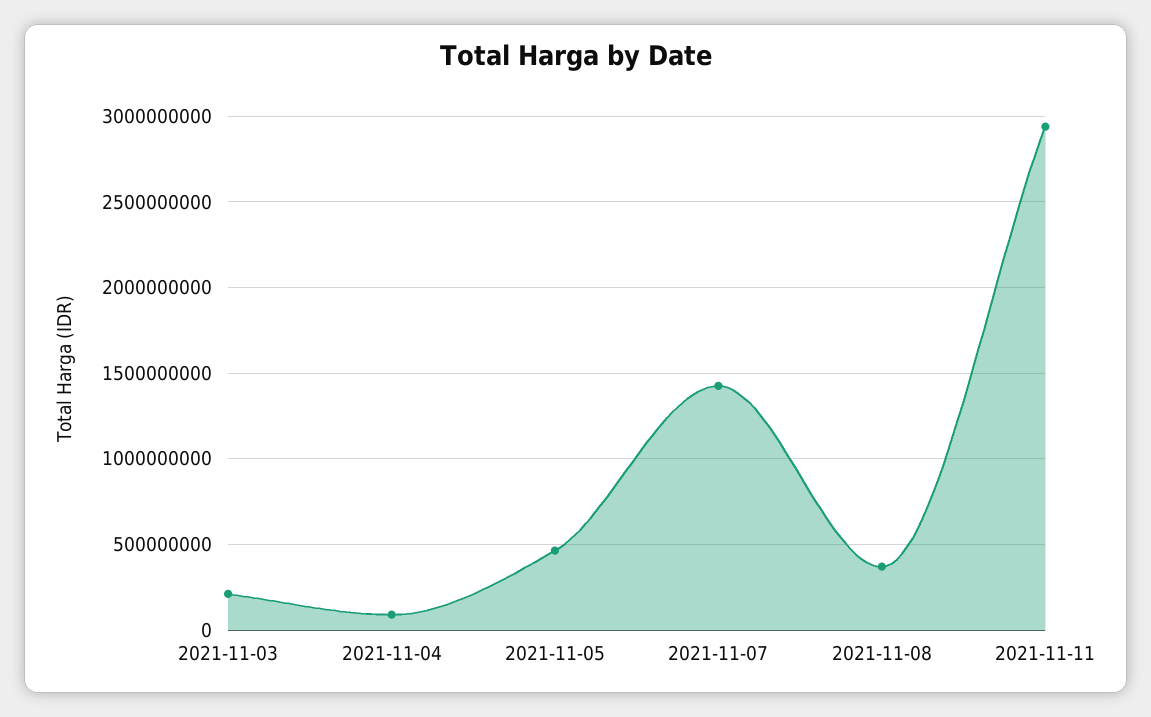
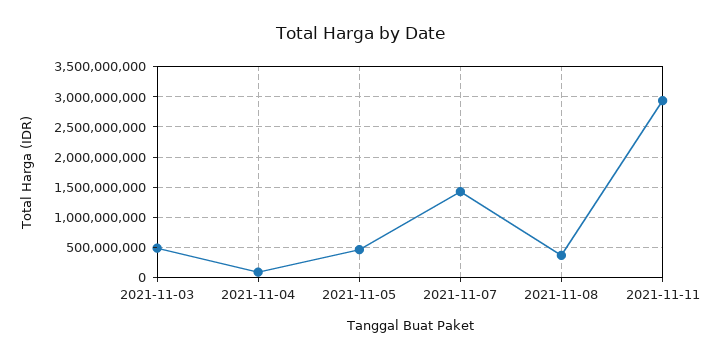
2021-11-03: 200000000 -> 500000000

